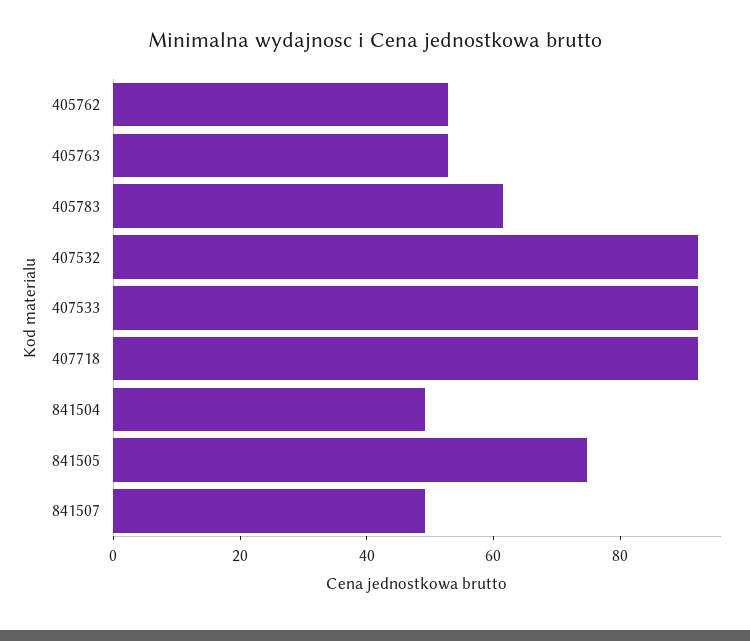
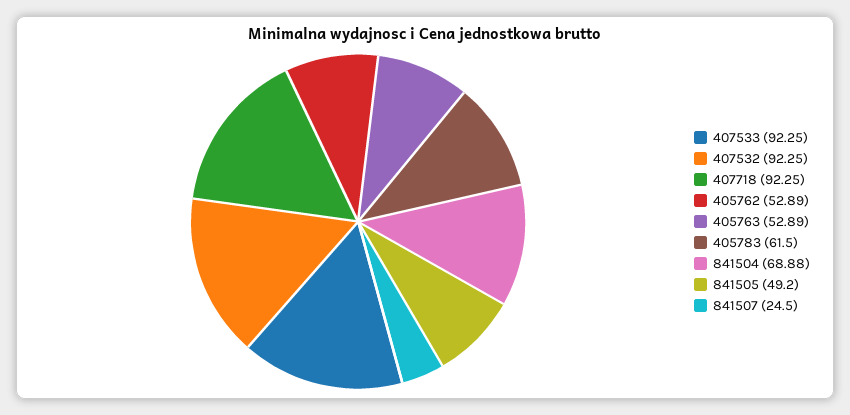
841504: 50 -> 68.88
841505: 75 -> 49.2
841507: 50 -> 24.5

